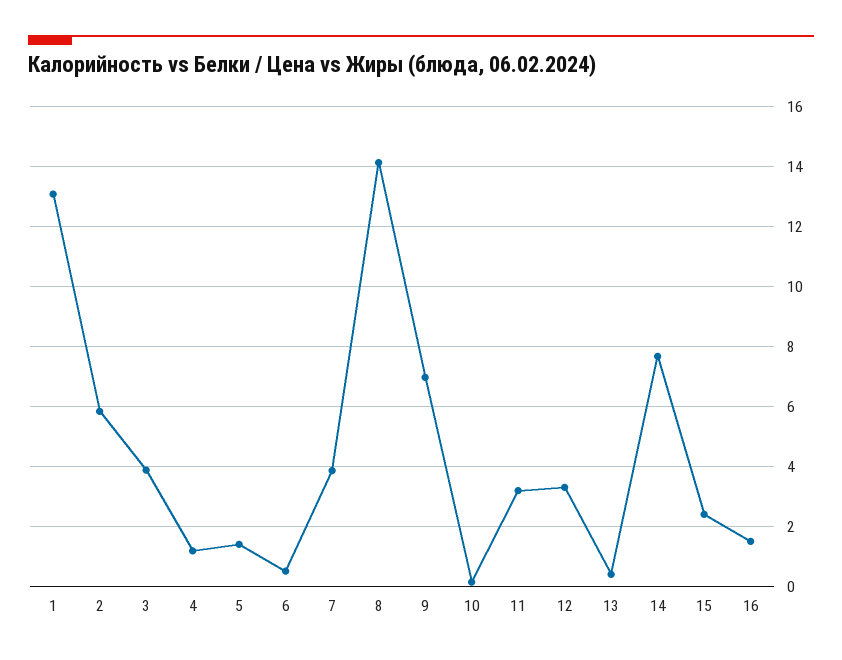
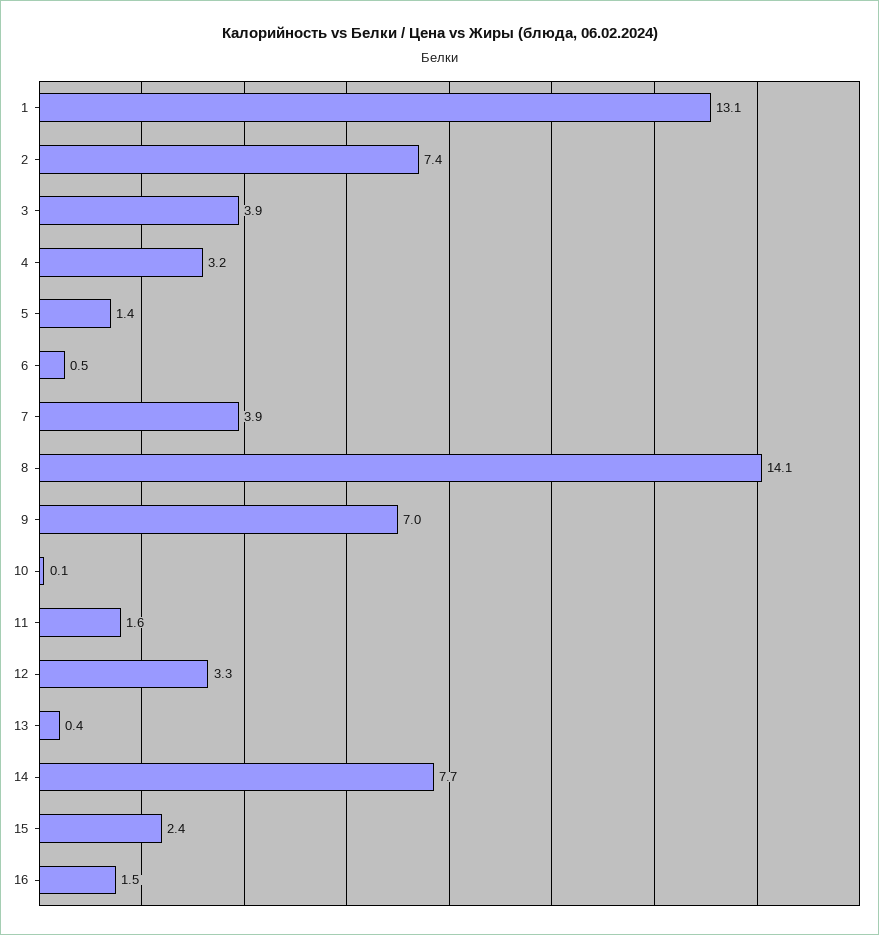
2: 5.8 -> 7.4
4: 1.2 -> 3.2
11: 3.2 -> 1.6

